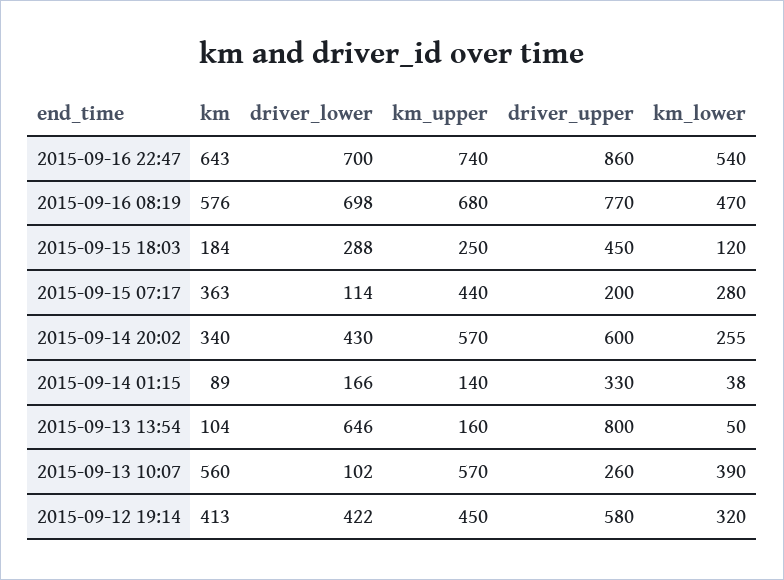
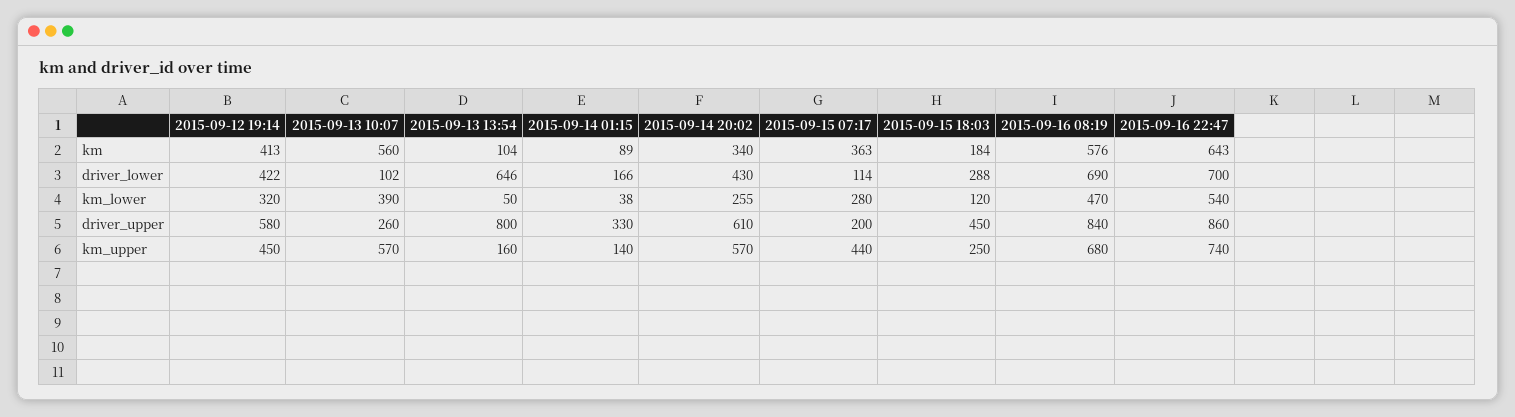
driver_lower, 2015-09-16 08:19: 698 -> 690
driver_upper, 2015-09-16 08:19: 770 -> 840
driver_upper, 2015-09-14 20:02: 600 -> 610

